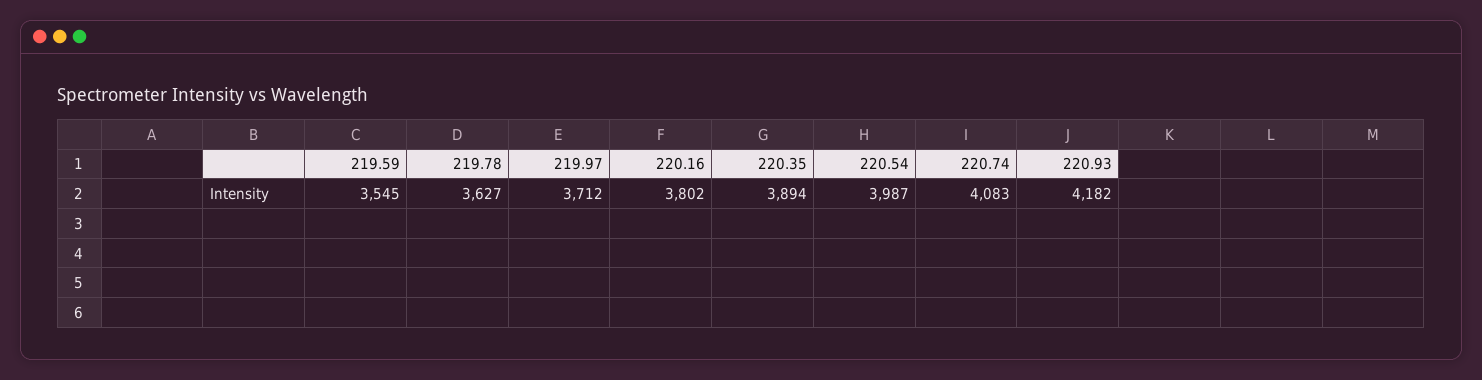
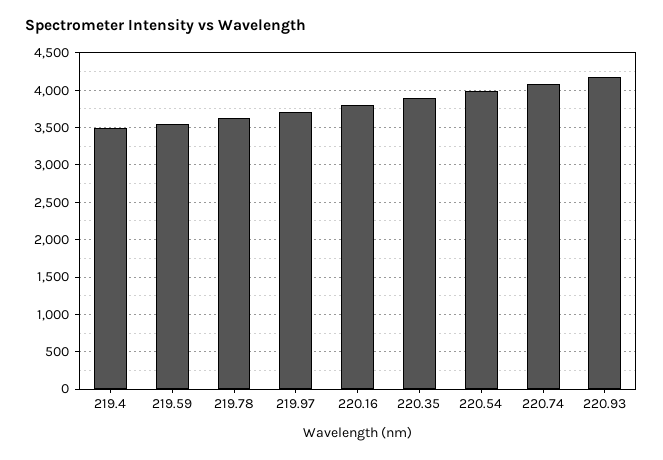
219.4: none -> 3500

